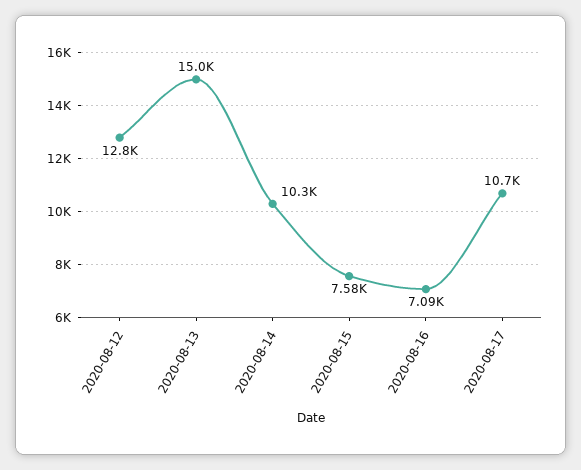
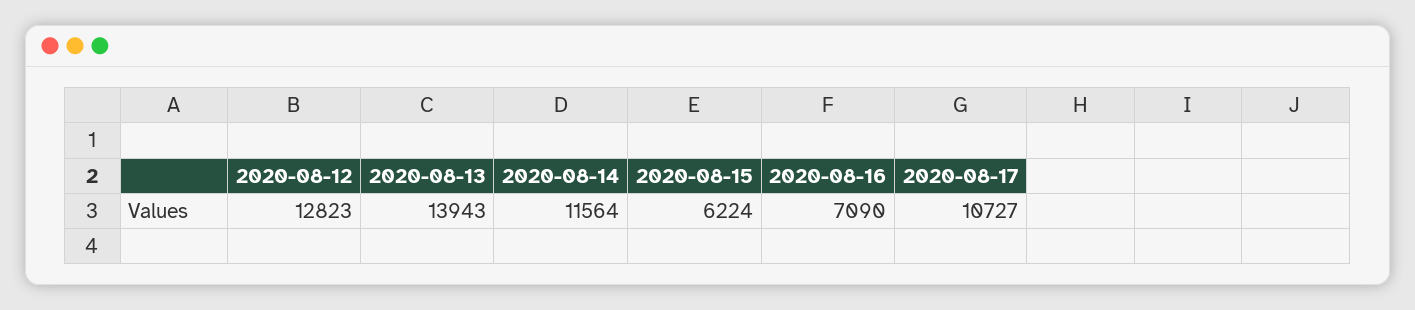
2020-08-13: 15000 -> 13943
2020-08-14: 10300 -> 11564
2020-08-15: 7580 -> 6224

